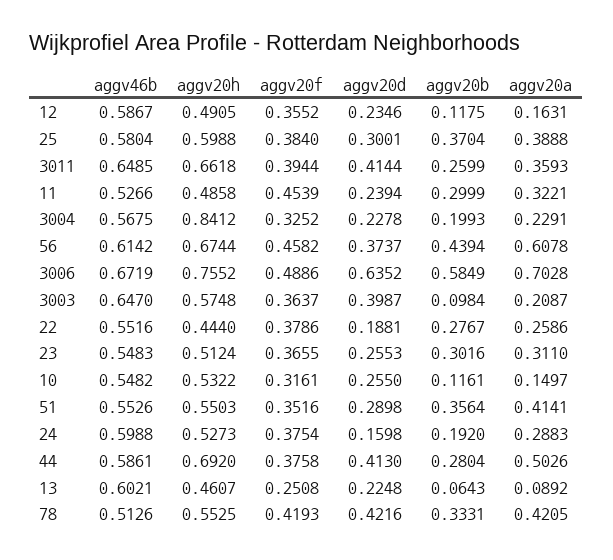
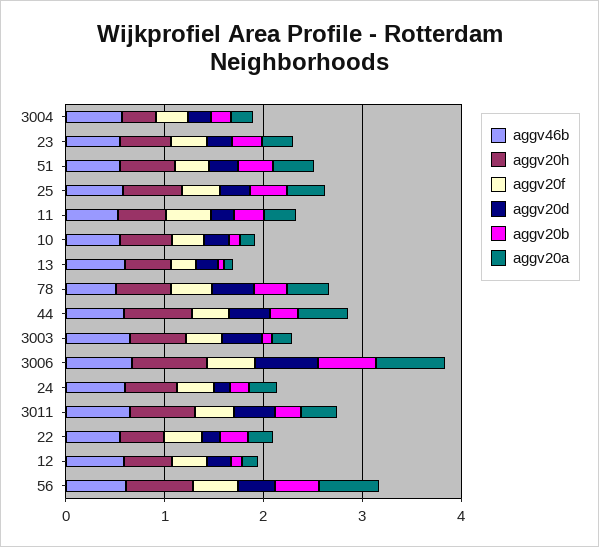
aggv20h, 3004: 0.8412 -> 0.4

